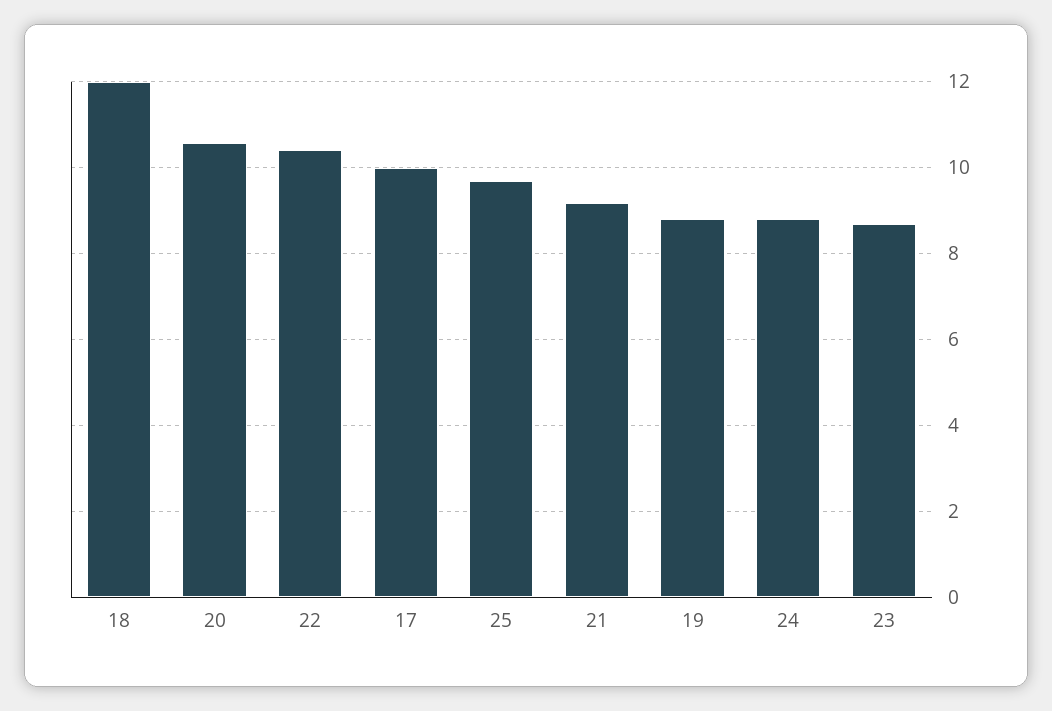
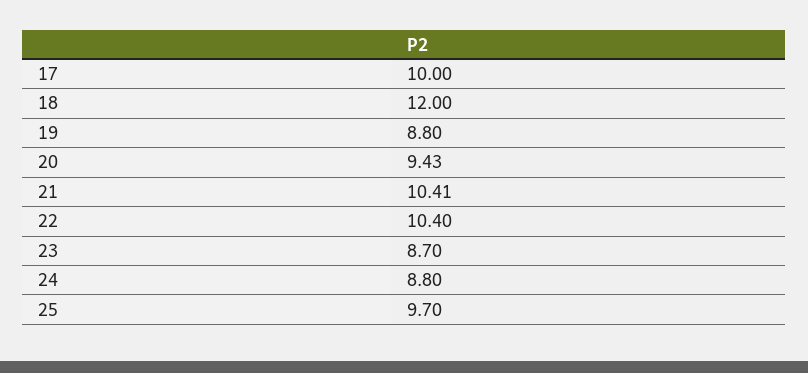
20: 10.6 -> 9.43
21: 9.2 -> 10.41

